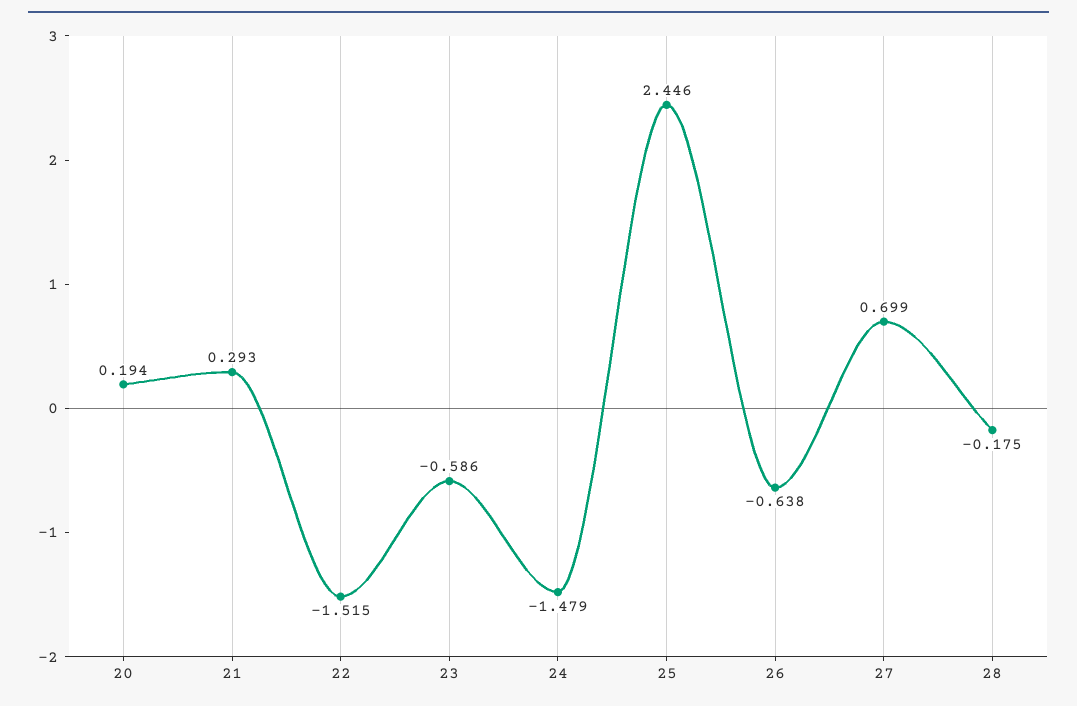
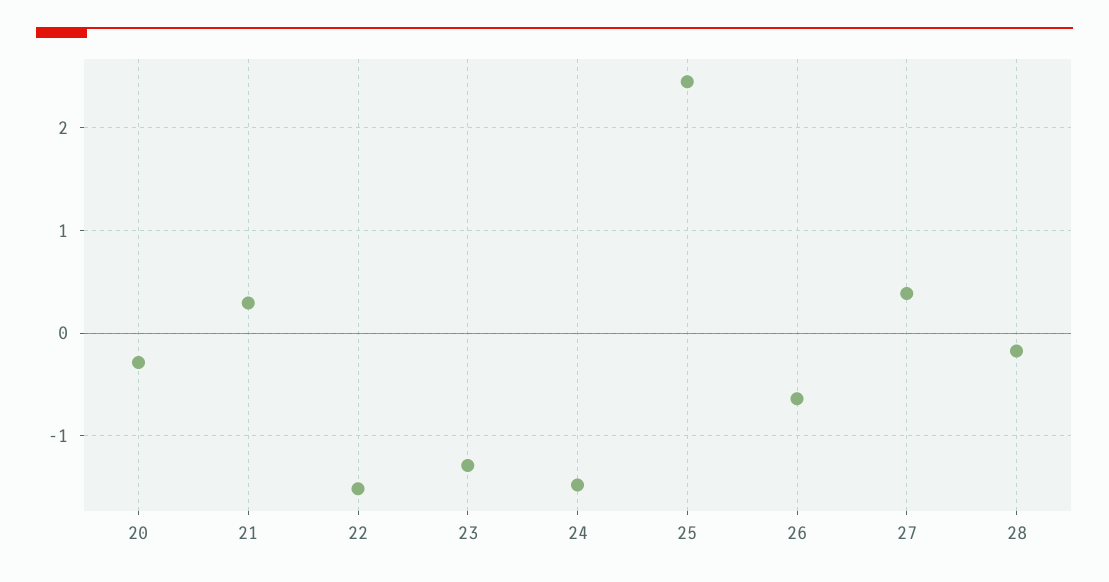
20: 0.194 -> -0.3
23: -0.586 -> -1.3
27: 0.699 -> 0.4

